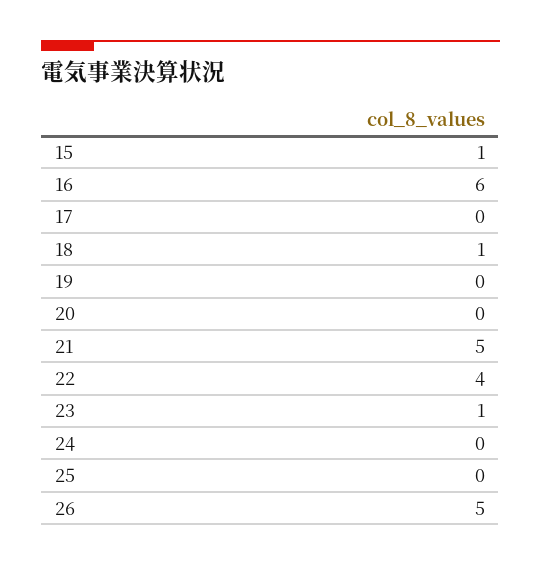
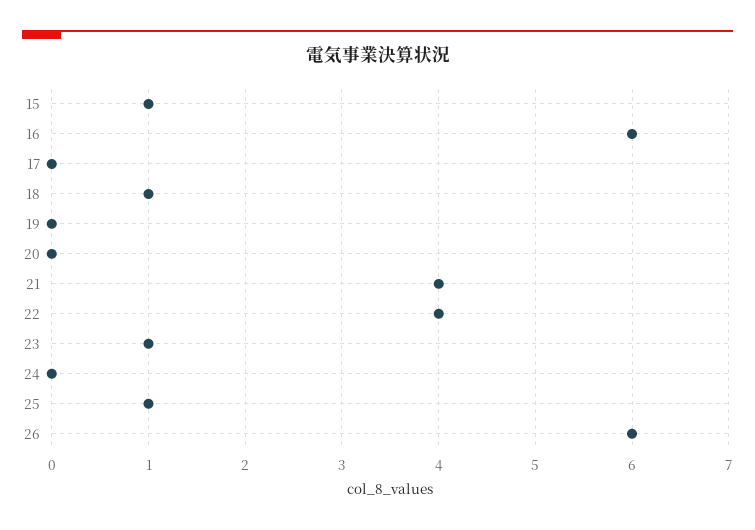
21: 5 -> 4
25: 0 -> 1
26: 5 -> 6

